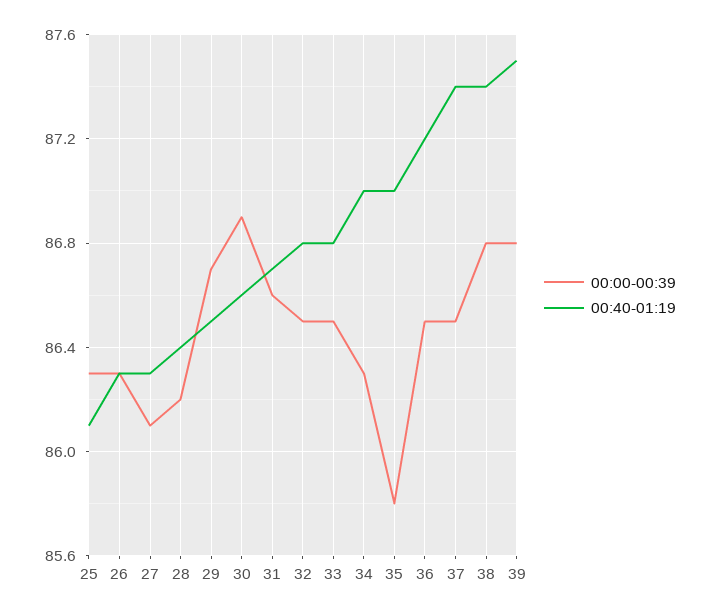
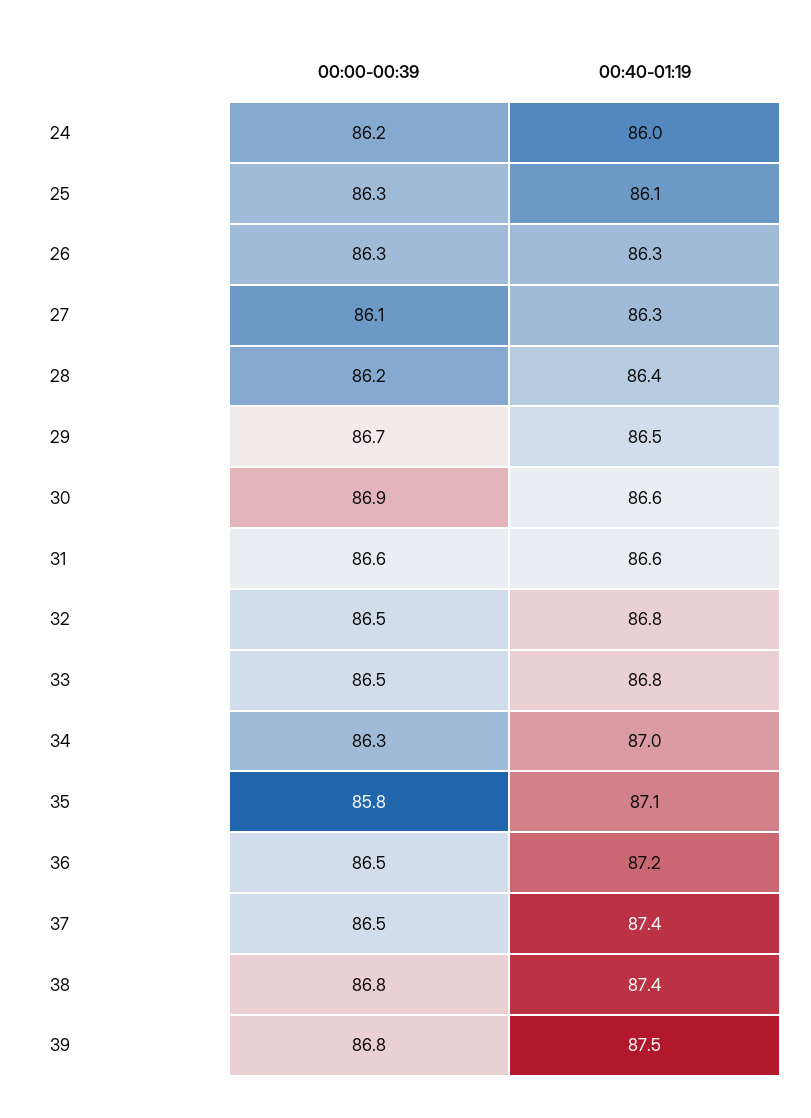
00:40-01:19, 31: 86.7 -> 86.6
00:40-01:19, 35: 87 -> 87.1
00:00-00:39, 24: none -> 86.2
00:40-01:19, 24: none -> 86

